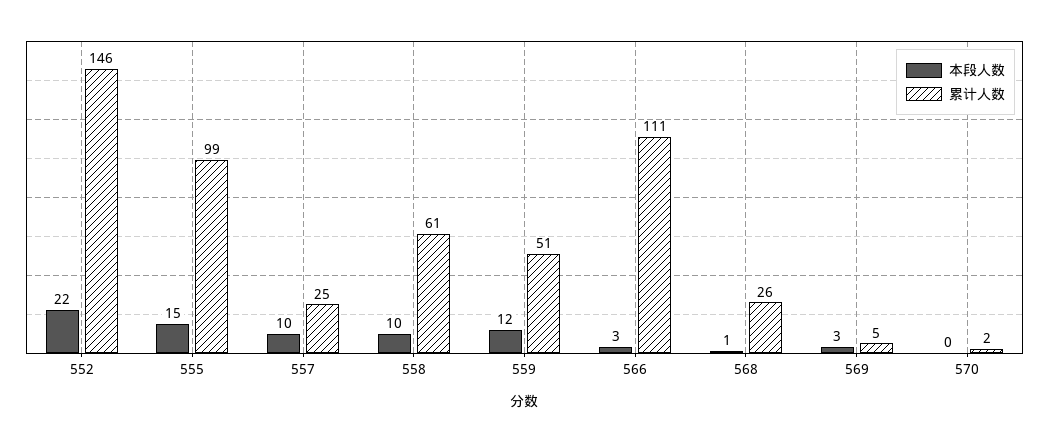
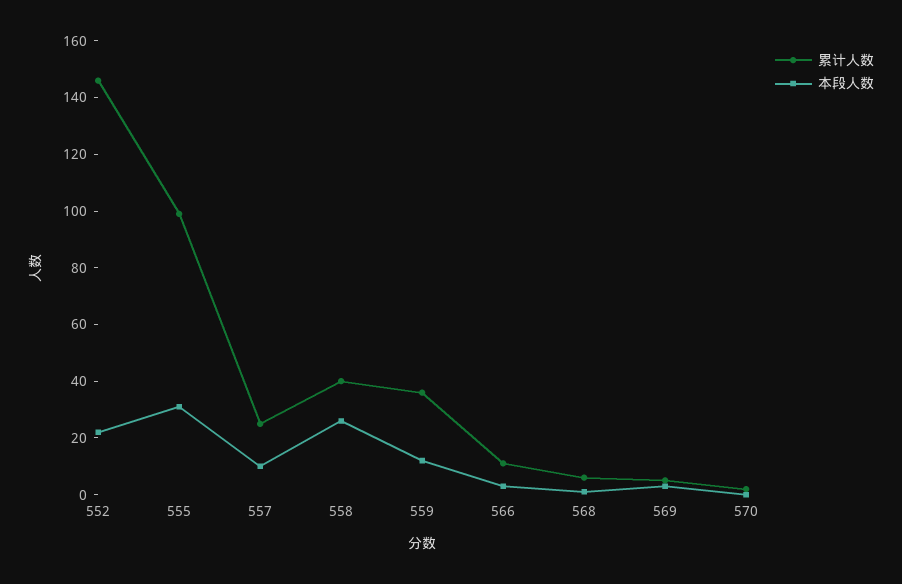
本段人数, 555: 15 -> 30
本段人数, 558: 10 -> 25
累计人数, 558: 61 -> 40
累计人数, 559: 51 -> 35
累计人数, 566: 111 -> 10
累计人数, 568: 26 -> 5

